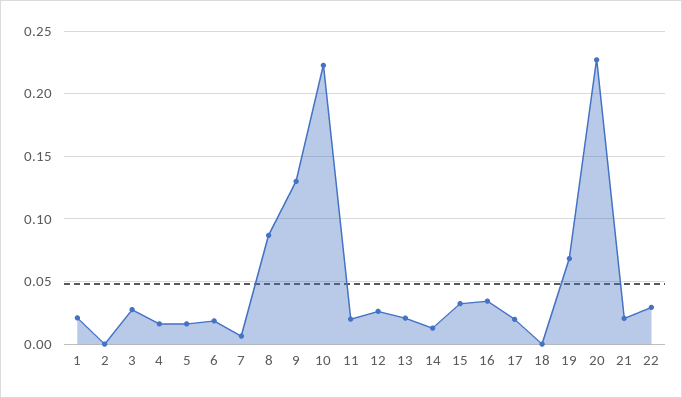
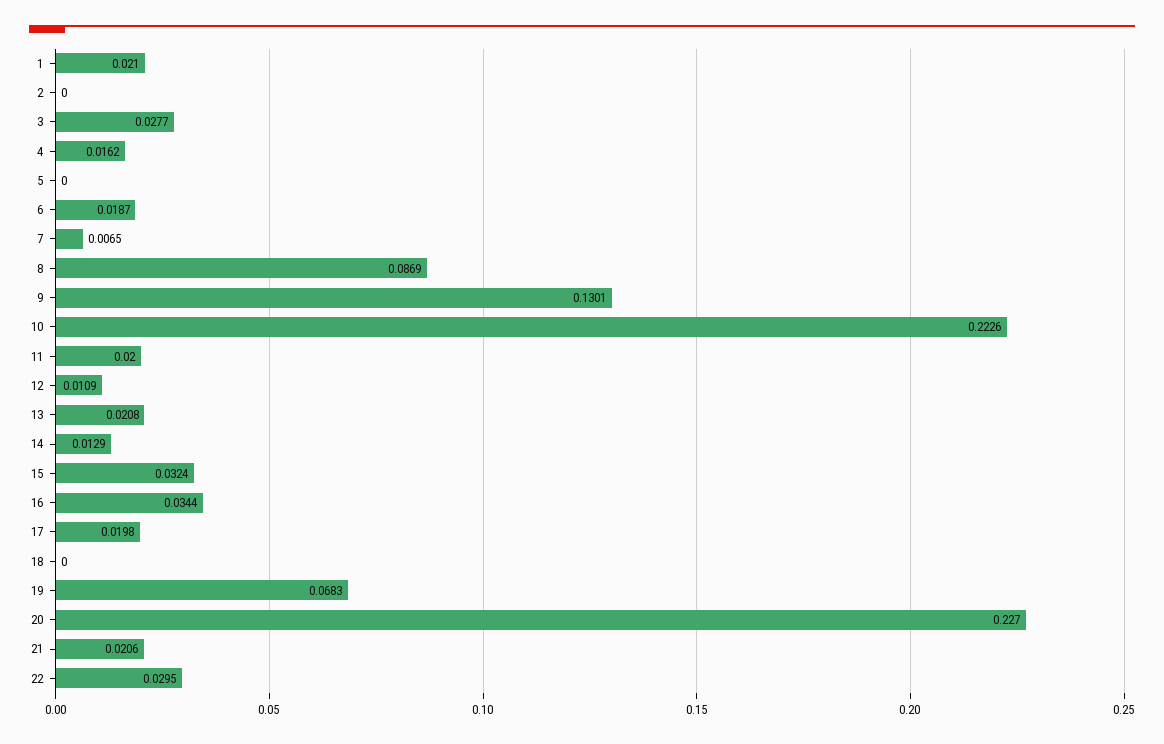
5: 0.015 -> 0
12: 0.025 -> 0.0109

